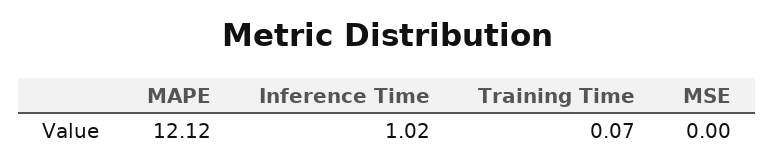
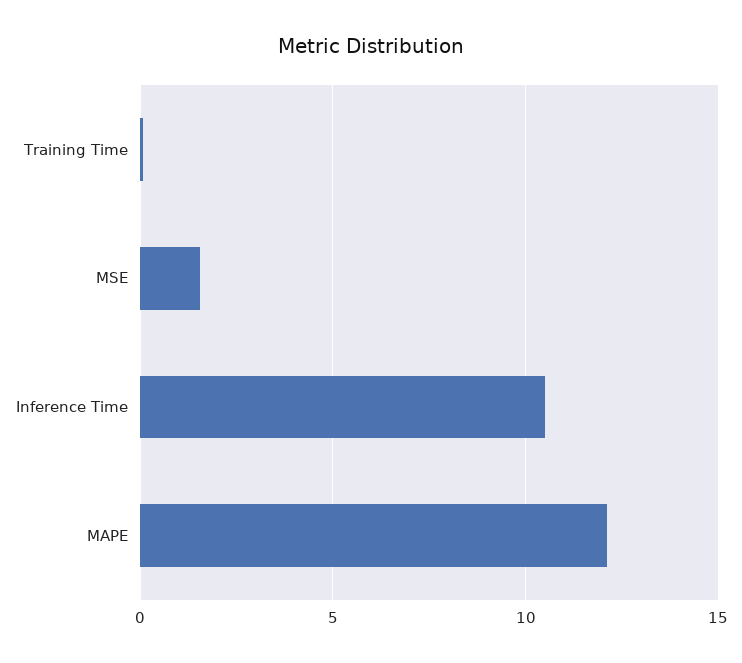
Inference Time: 1.02 -> 10.5
MSE: 0 -> 1.5

